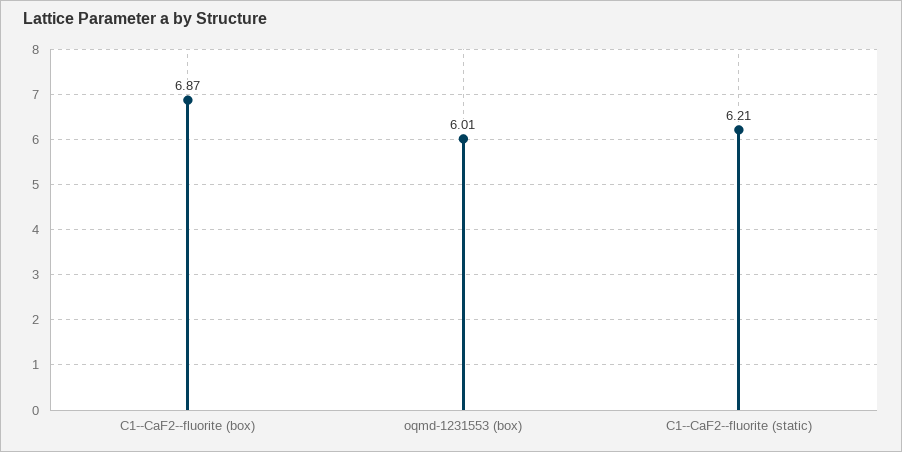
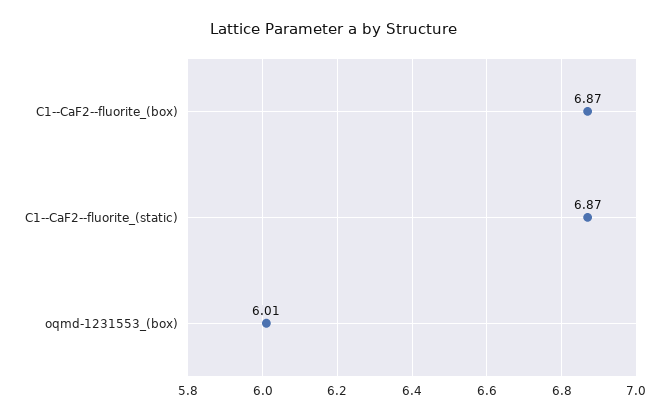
C1--CaF2--fluorite (static): 6.21 -> 6.87

